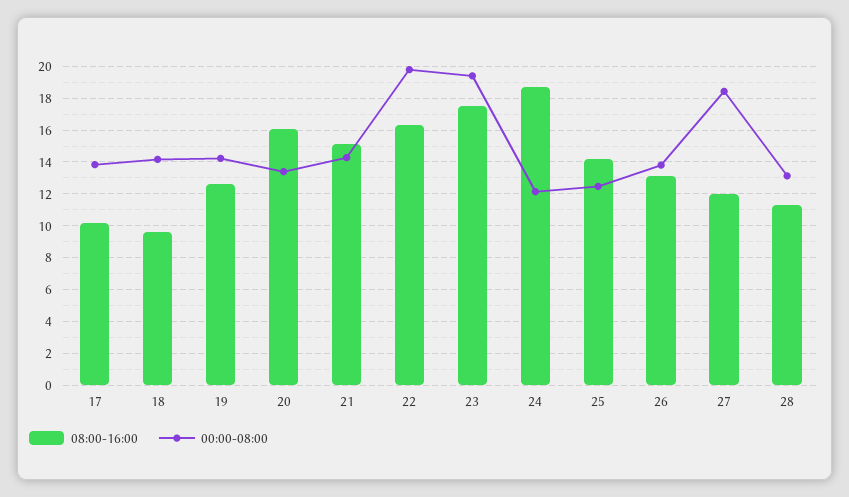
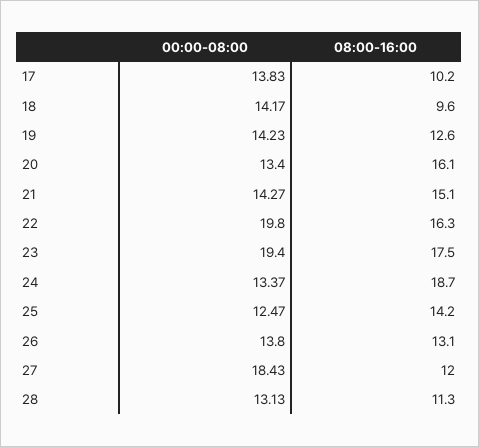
00:00-08:00, 24: 12 -> 13.37

